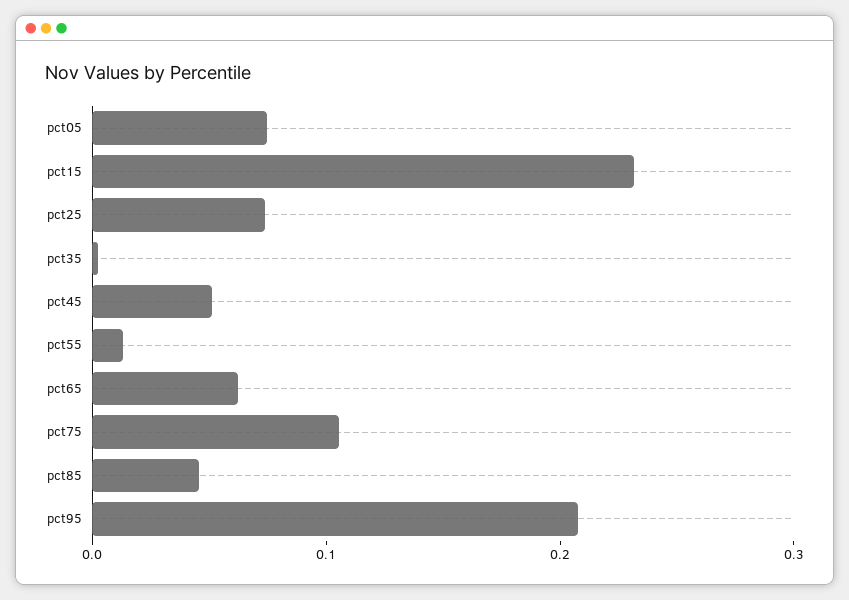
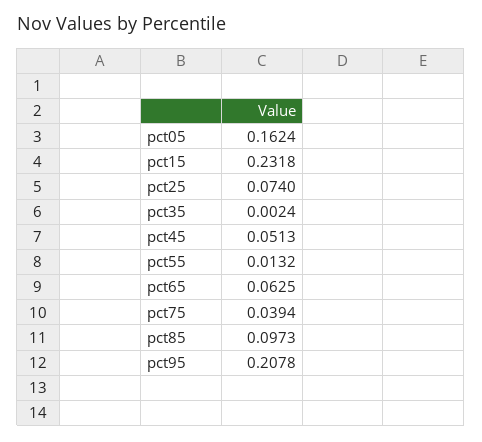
pct05: 0.08 -> 0.1624
pct75: 0.1 -> 0.0394
pct85: 0.04 -> 0.0973

